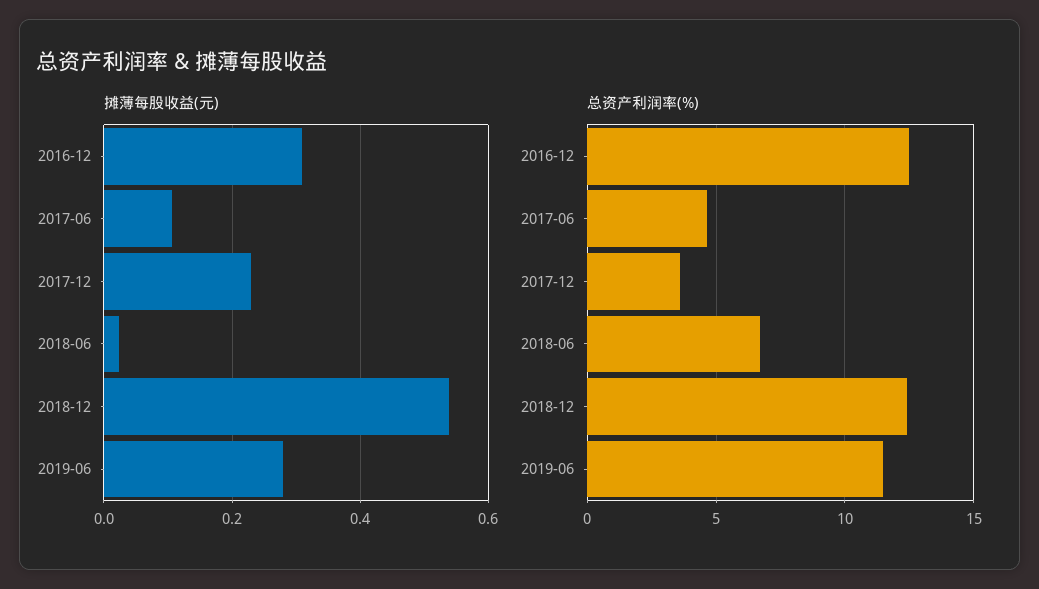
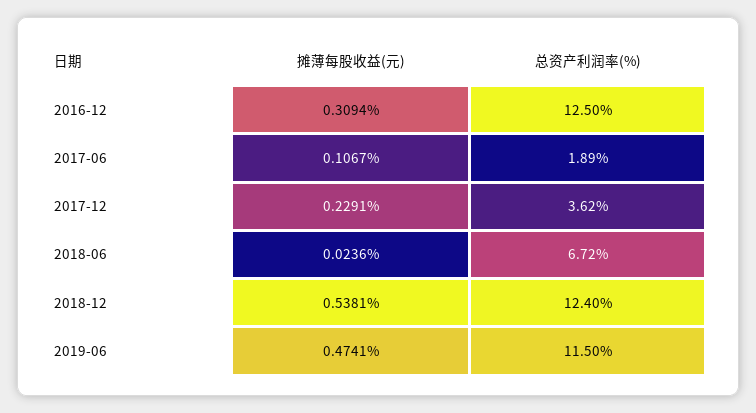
摊薄每股收益(元), 2019-06: 0.28 -> 0.4741
总资产利润率(%), 2017-06: 4.5 -> 1.89

